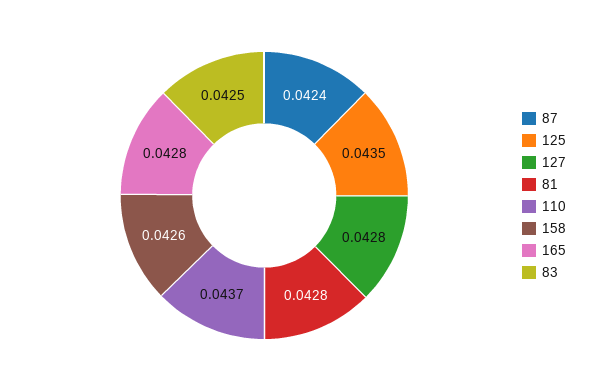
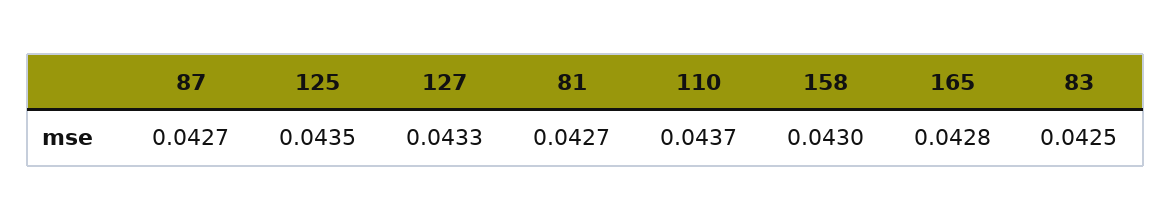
87: 0.0424 -> 0.0427
127: 0.0428 -> 0.0433
81: 0.0428 -> 0.0427
158: 0.0426 -> 0.043

